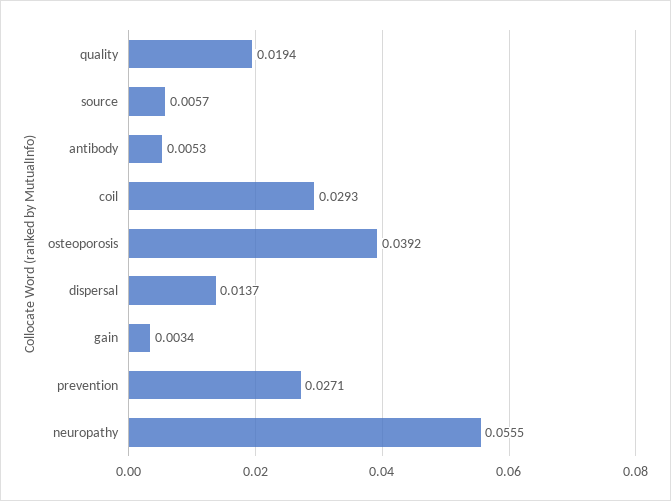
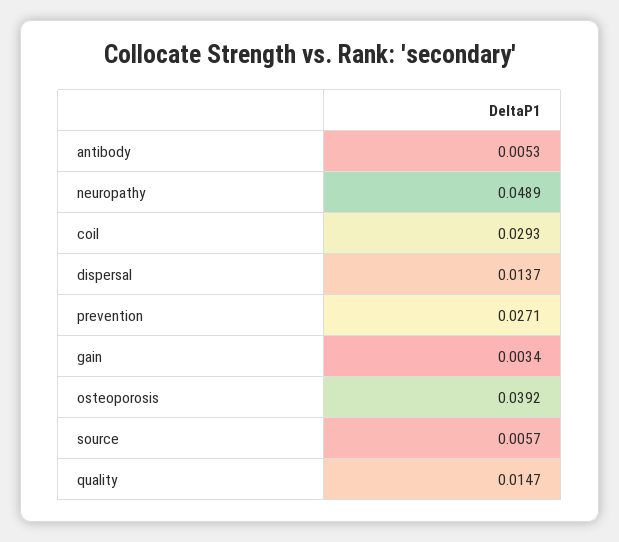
quality: 0.0194 -> 0.0147
neuropathy: 0.0555 -> 0.0489

